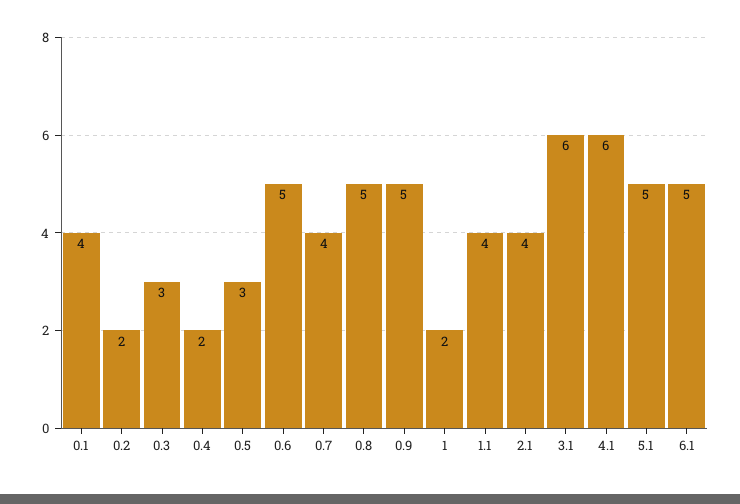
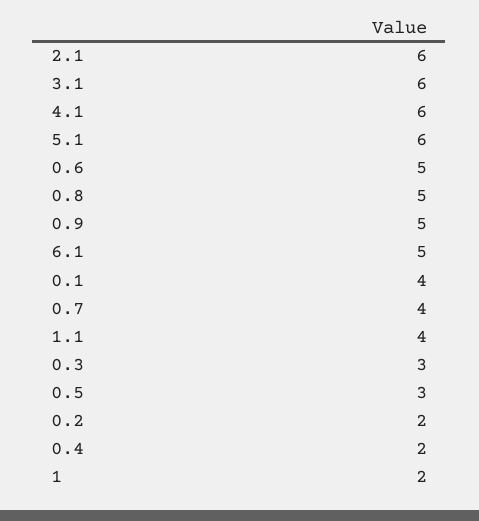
2.1: 4 -> 6
5.1: 5 -> 6

